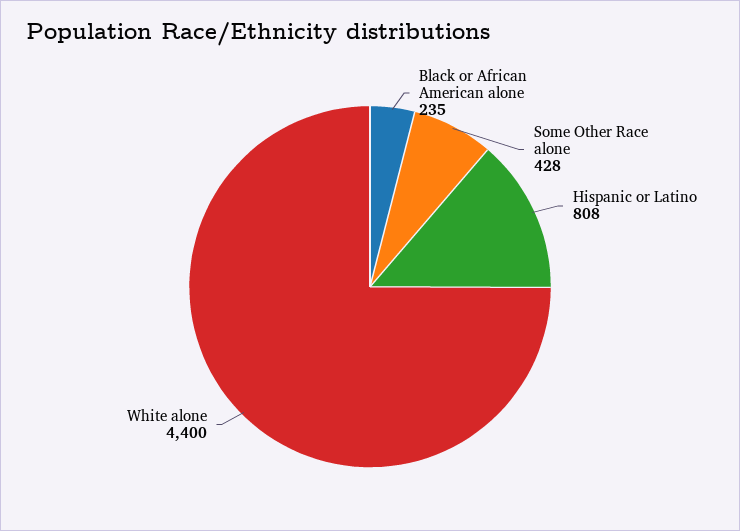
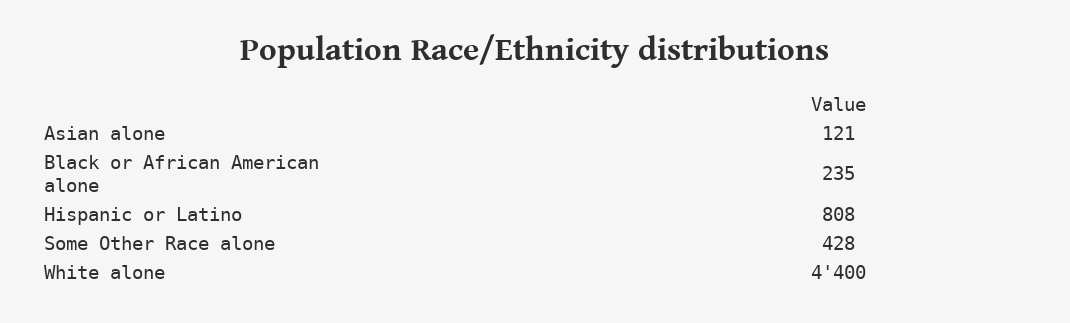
Asian alone: none -> 121

